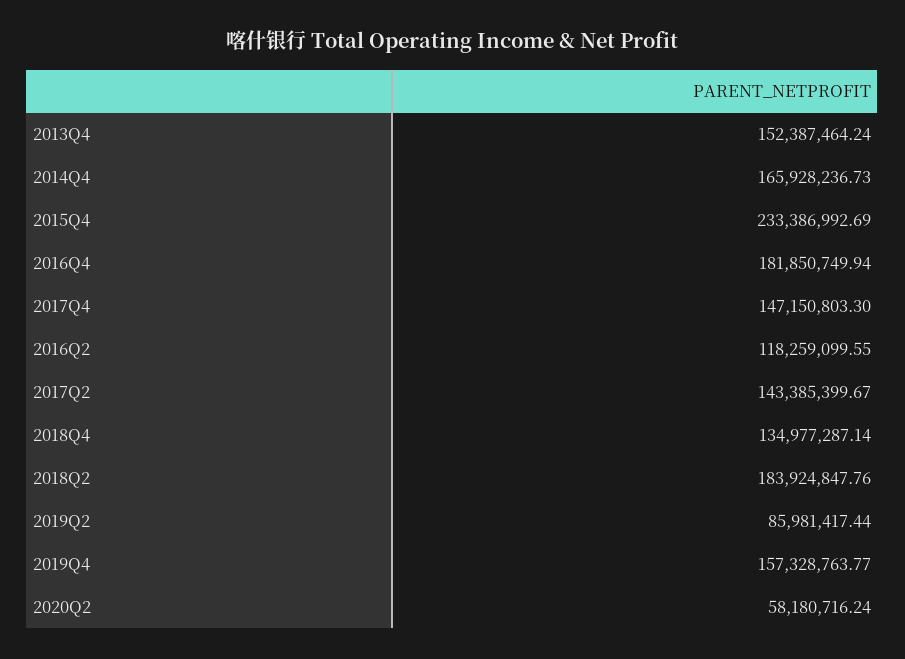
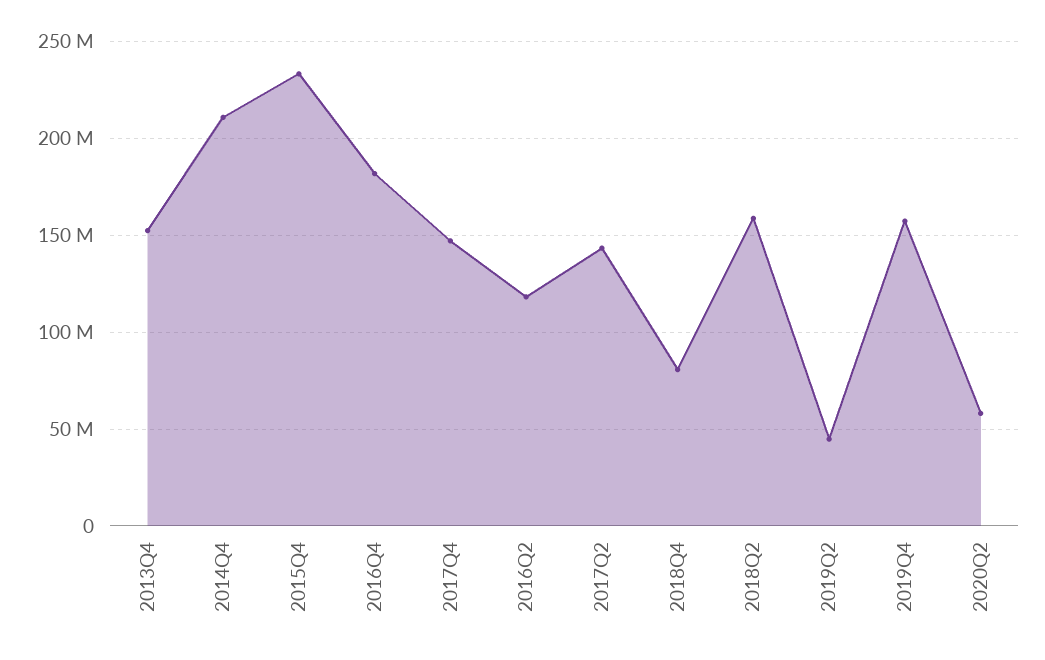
2014Q4: 165928236.73 -> 210000000
2018Q4: 134977287.14 -> 80000000
2018Q2: 183924847.76 -> 160000000
2019Q2: 85981417.44 -> 45000000

